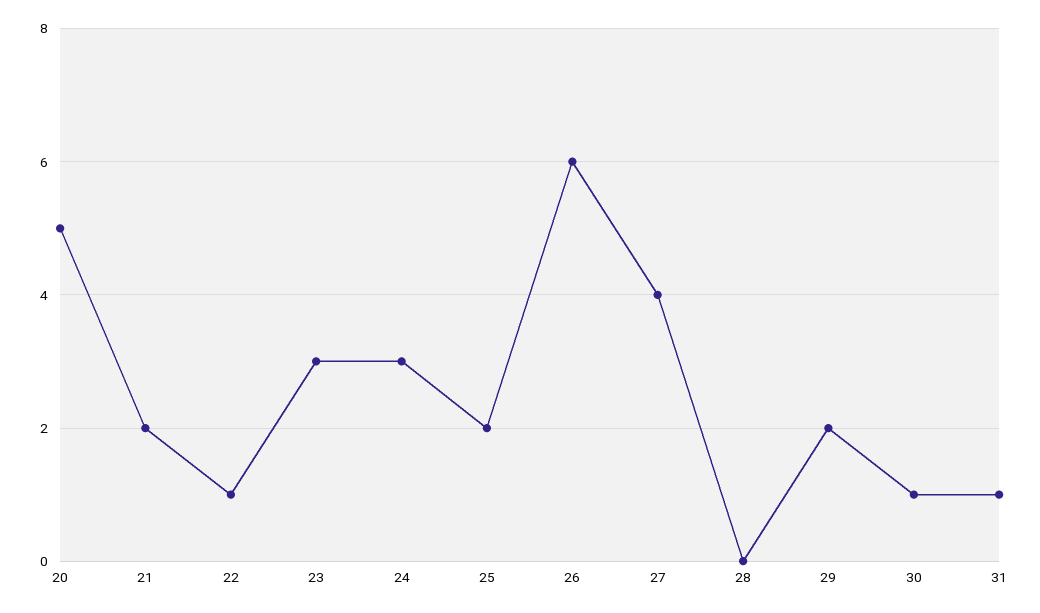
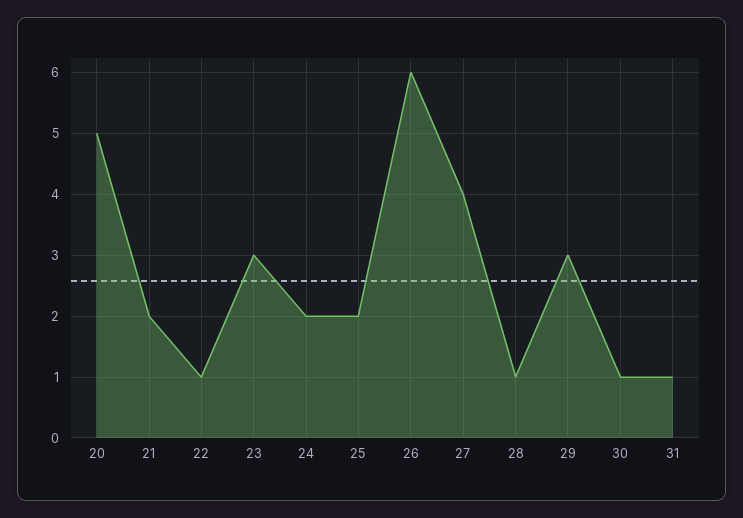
24: 3 -> 2
28: 0 -> 1
29: 2 -> 3

